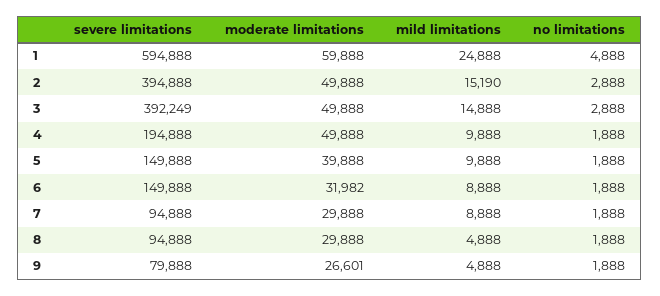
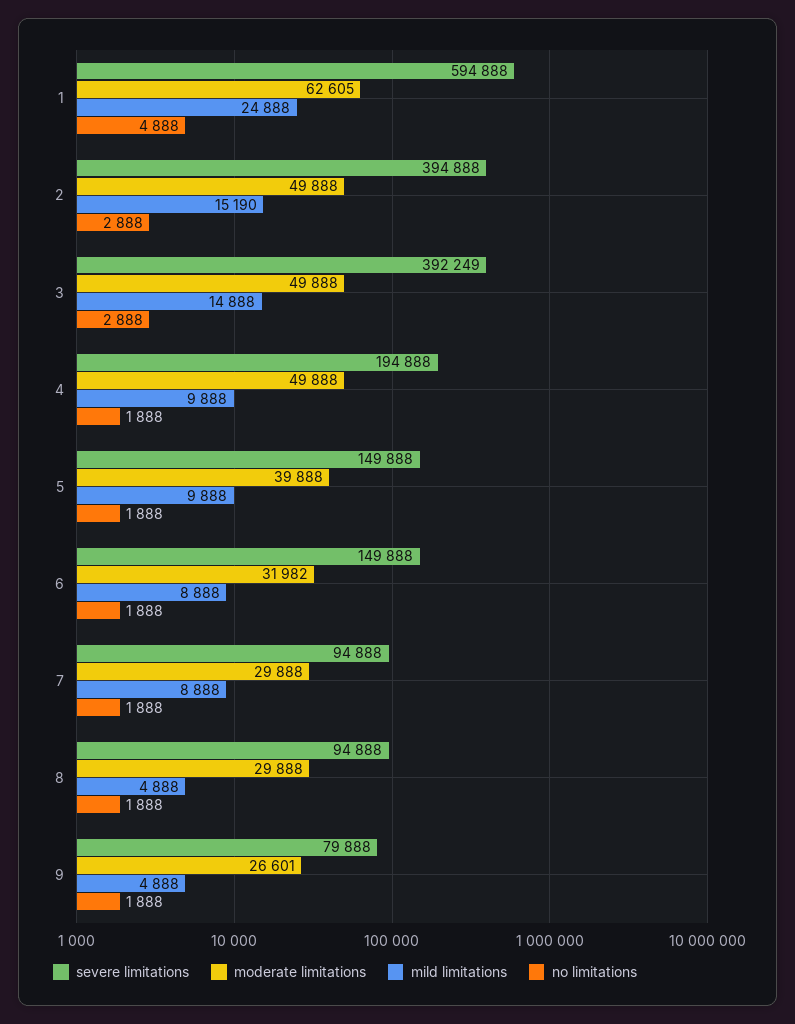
moderate limitations, 1: 59888 -> 62605

